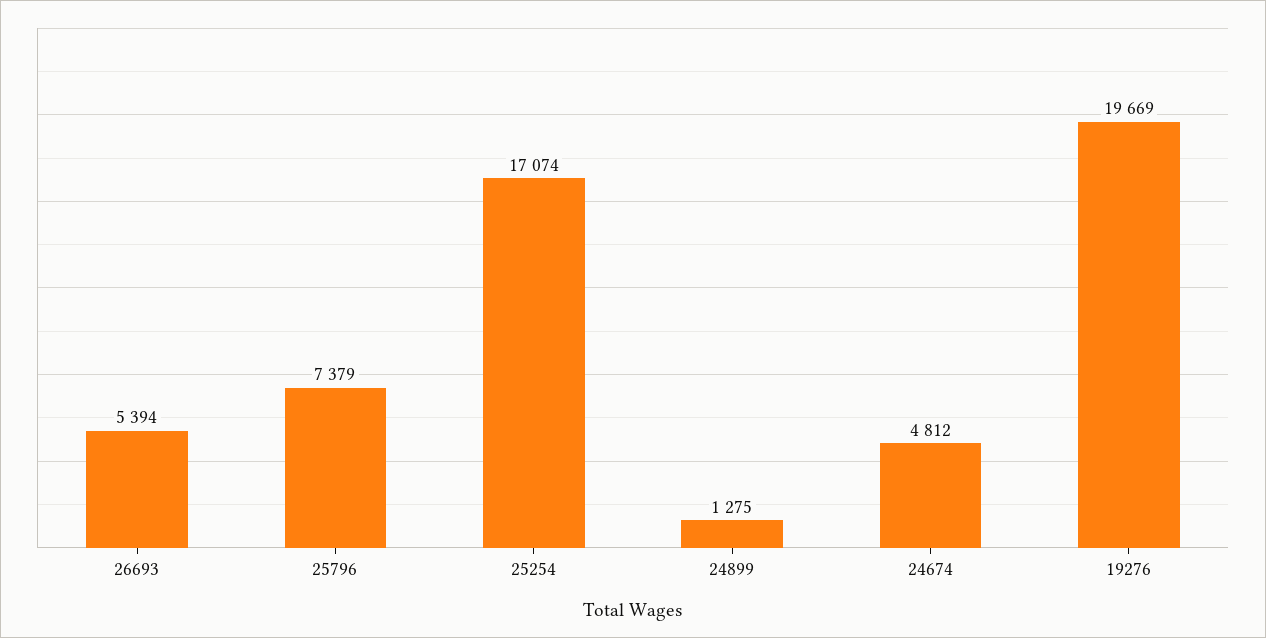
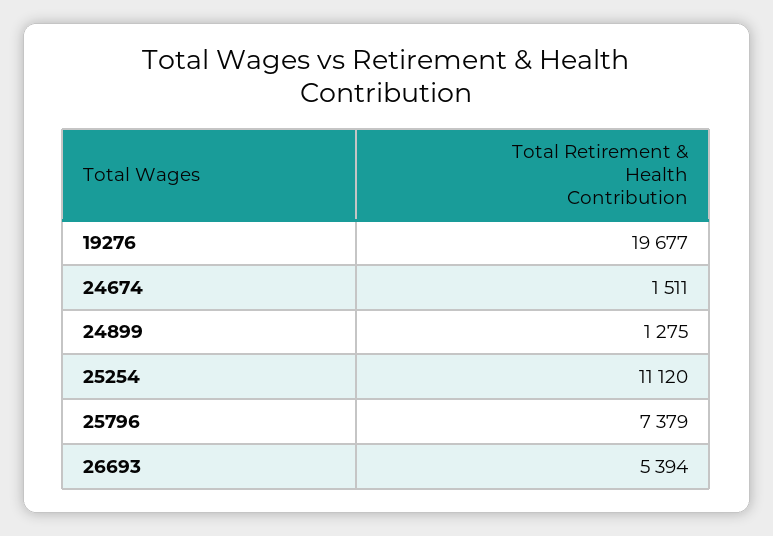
25254: 17074 -> 11120
24674: 4812 -> 1511
19276: 19669 -> 19677

